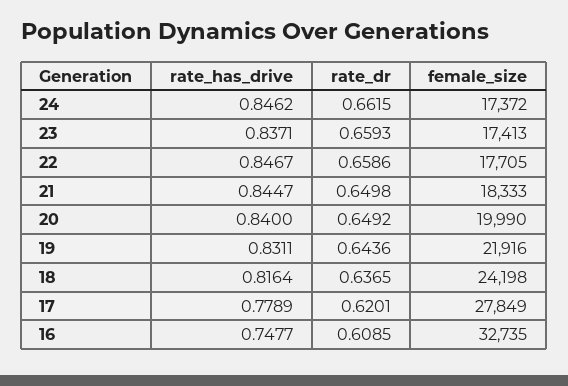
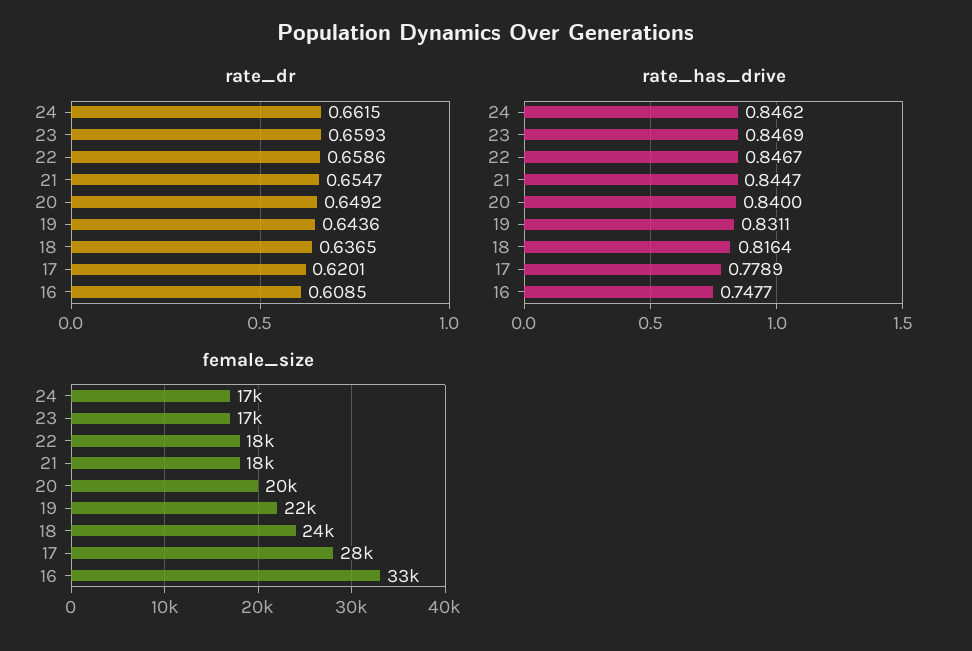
rate_has_drive, 23: 0.8371 -> 0.8469
rate_dr, 21: 0.6498 -> 0.6547

